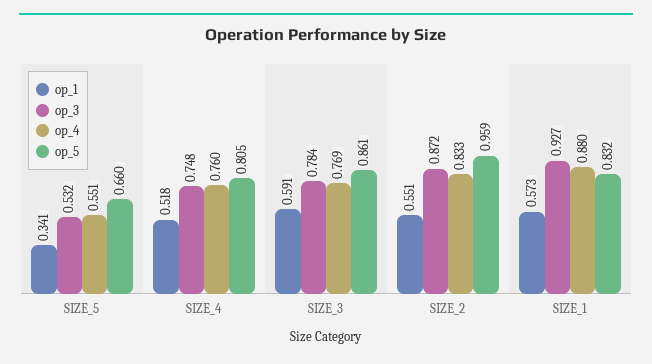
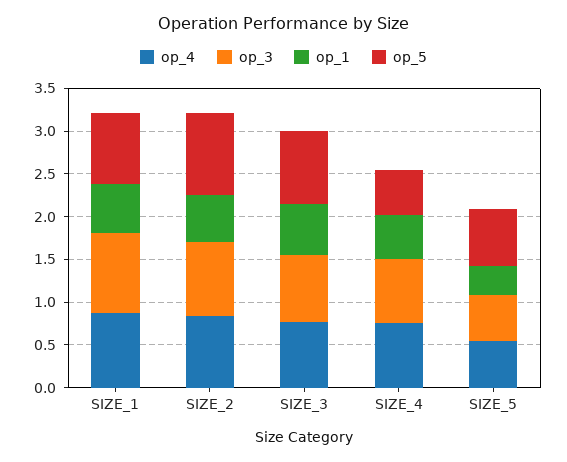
op_5, SIZE_4: 0.805 -> 0.5

